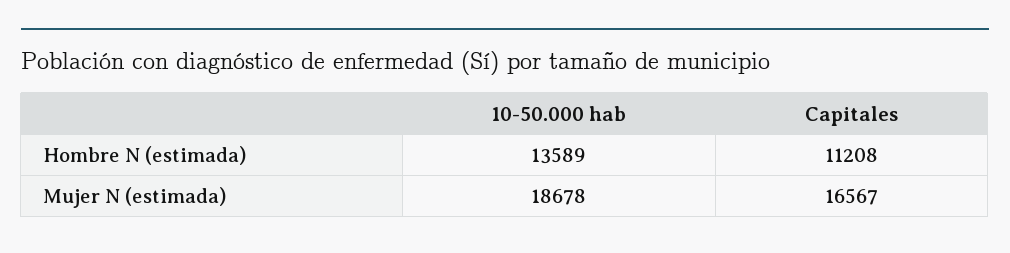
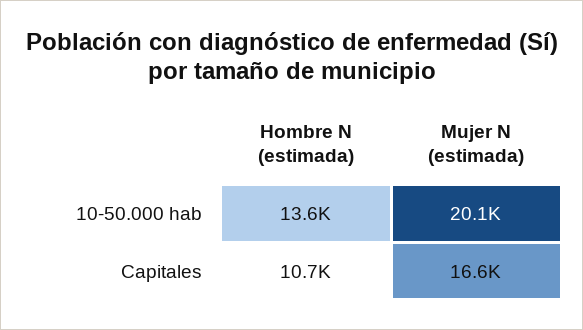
Capitales, Hombre N (estimada): 11208 -> 10700
10-50.000 hab, Mujer N (estimada): 18678 -> 20100

